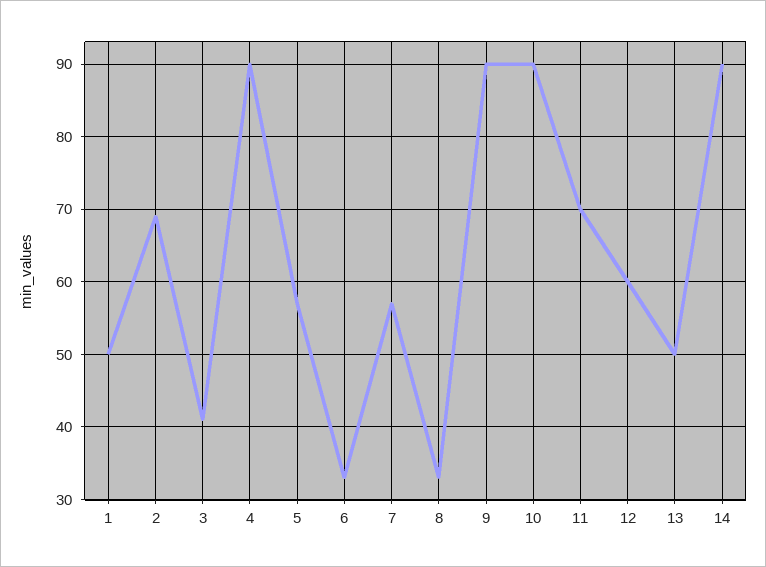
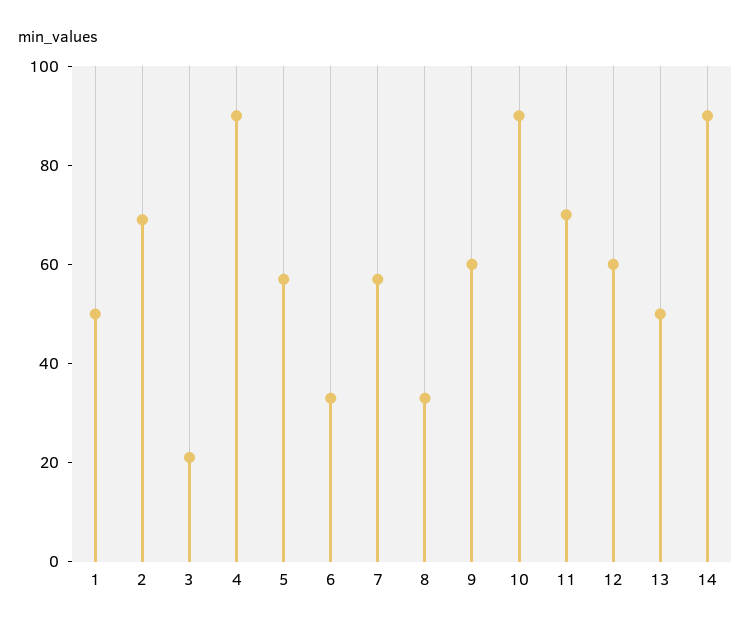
3: 41 -> 20
9: 90 -> 60

